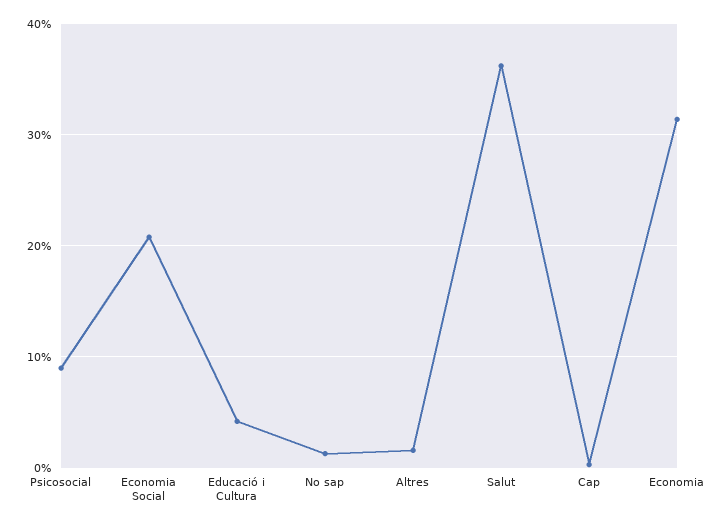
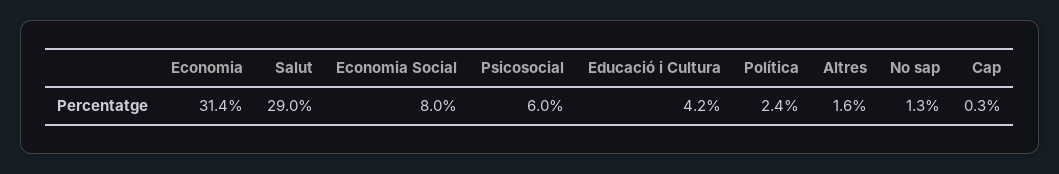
Psicosocial: 9 -> 6
Economia Social: 21 -> 8
Salut: 36 -> 29
Política: none -> 2.4

